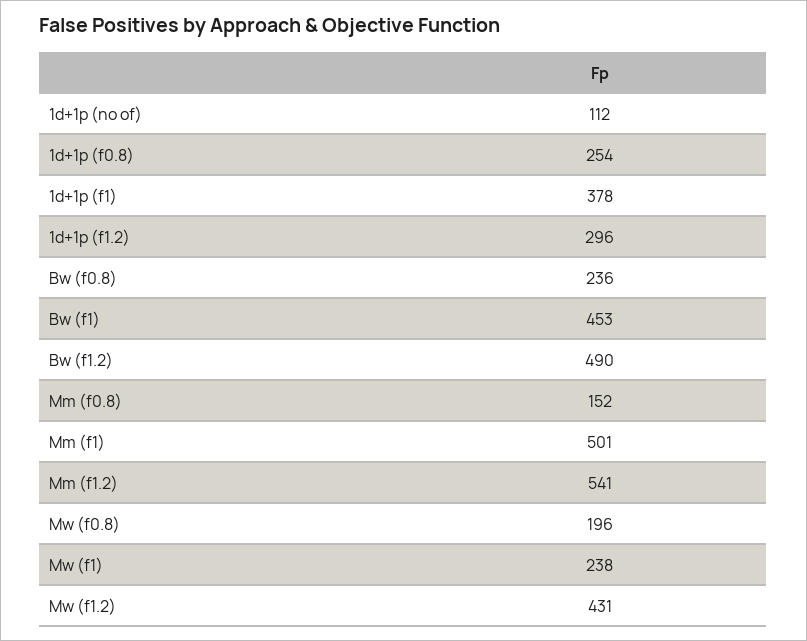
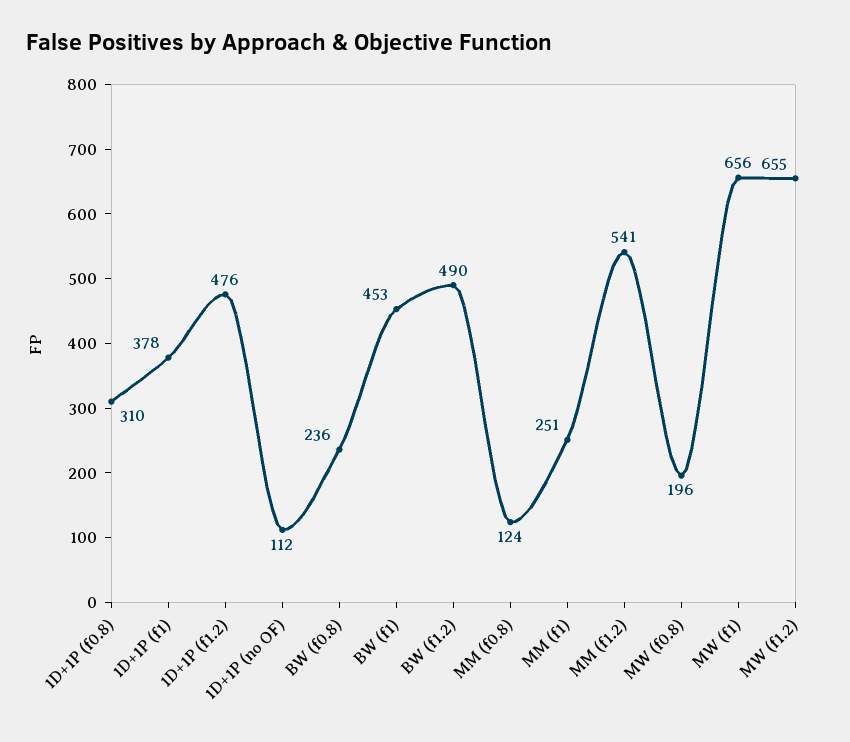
1d+1p (f0.8): 254 -> 310
1d+1p (f1.2): 296 -> 476
Mm (f0.8): 152 -> 124
Mm (f1): 501 -> 251
Mw (f1): 238 -> 656
Mw (f1.2): 431 -> 655

